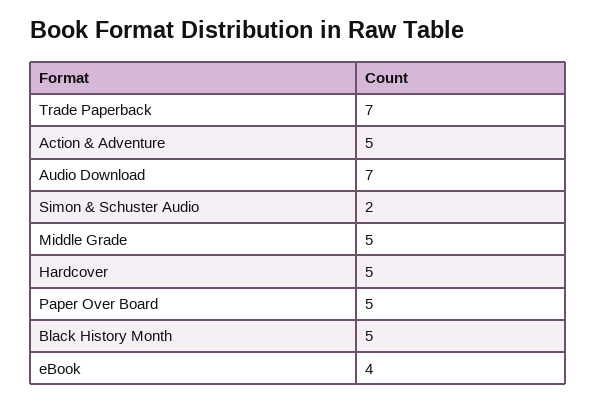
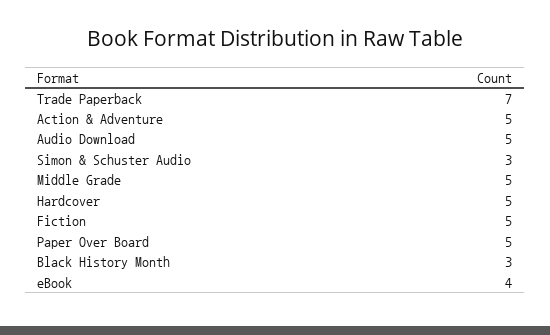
Audio Download: 7 -> 5
Simon & Schuster Audio: 2 -> 3
Black History Month: 5 -> 3
Fiction: none -> 5

